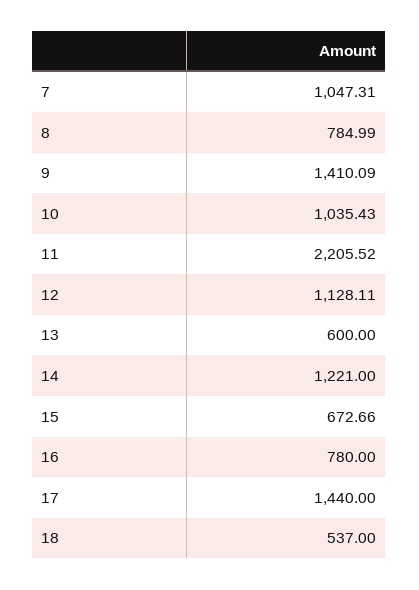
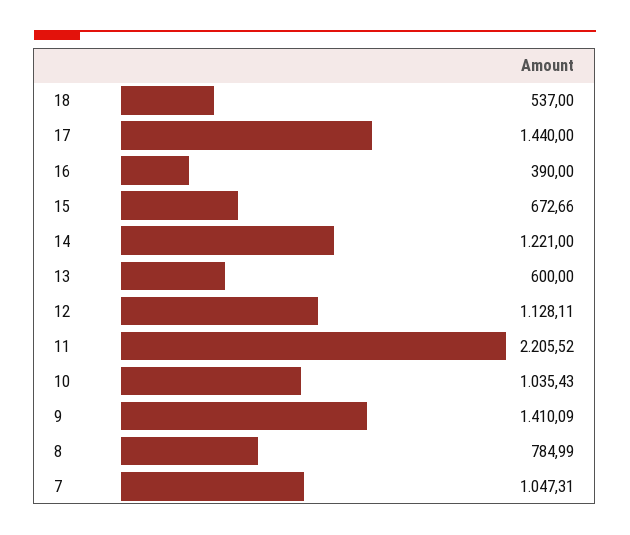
16: 780 -> 390

